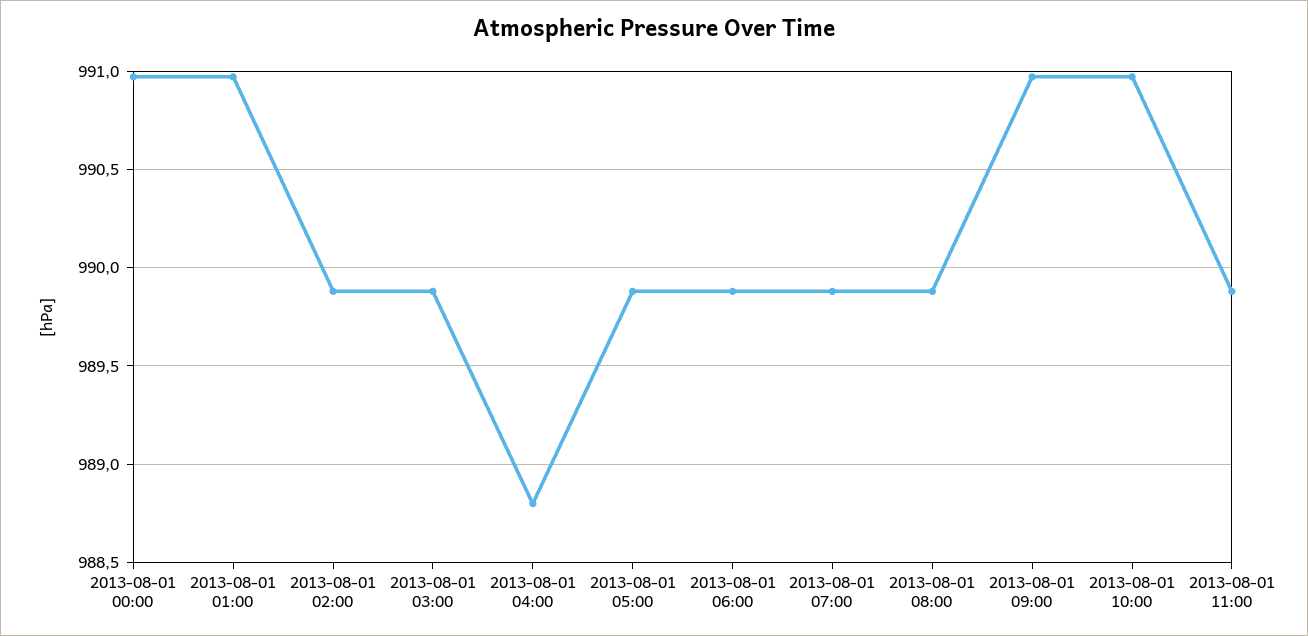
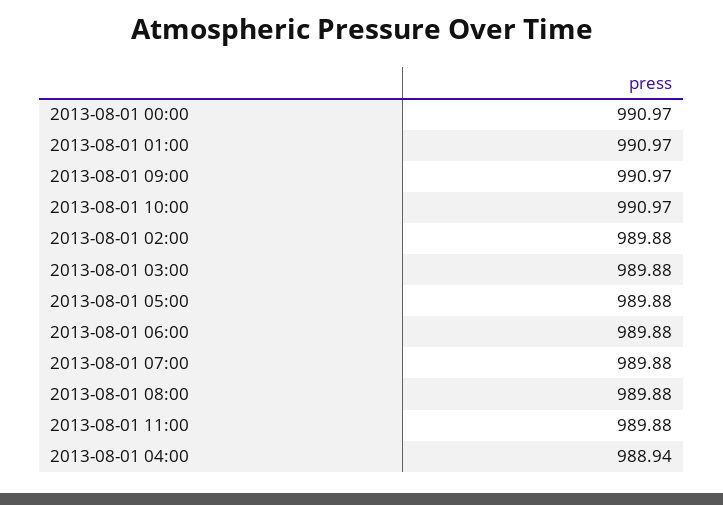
2013-08-01 04:00: 988.8 -> 988.94

